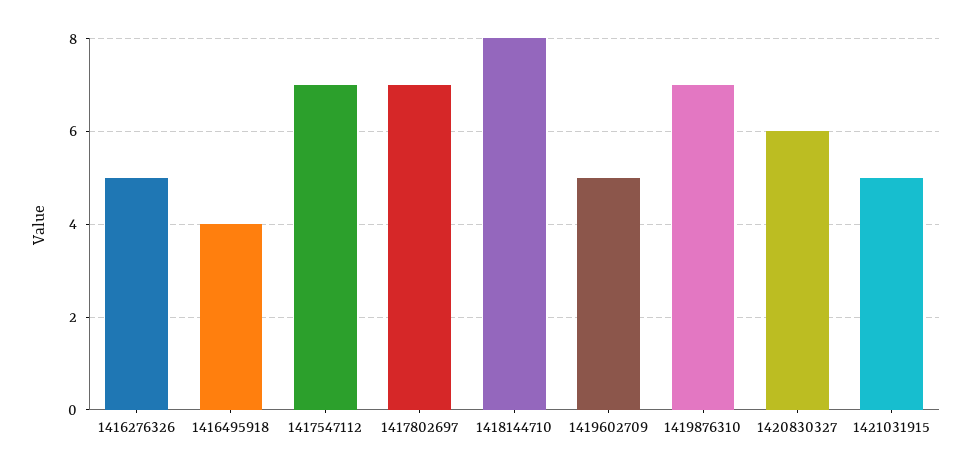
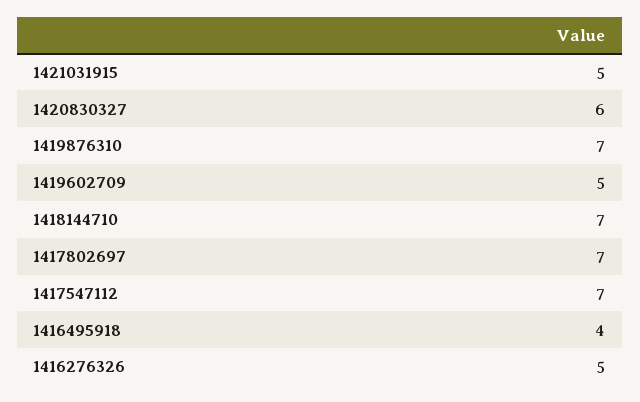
1418144710: 8 -> 7

